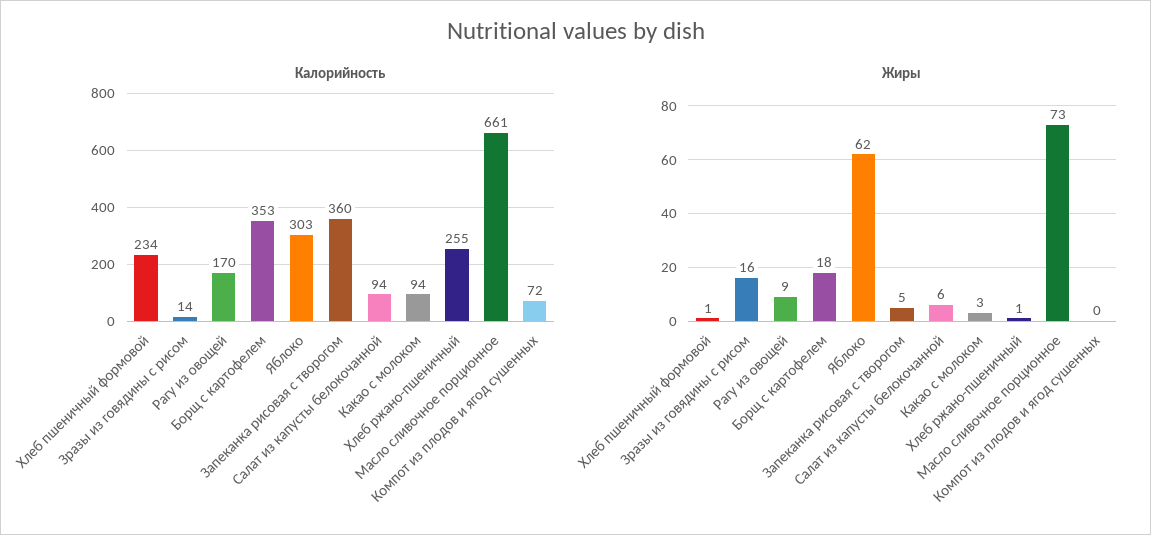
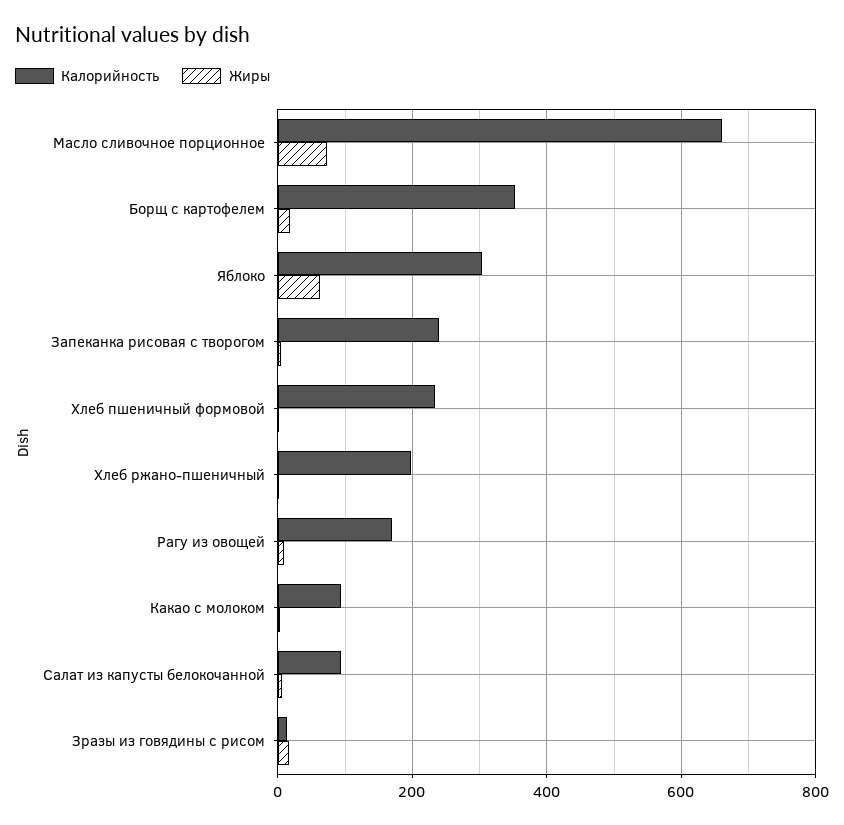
Калорийность, Запеканка рисовая с творогом: 360 -> 240
Калорийность, Хлеб ржано-пшеничный: 255 -> 200
Калорийность, Компот из плодов и ягод сушенных: 72 -> none
Жиры, Компот из плодов и ягод сушенных: 0 -> none

